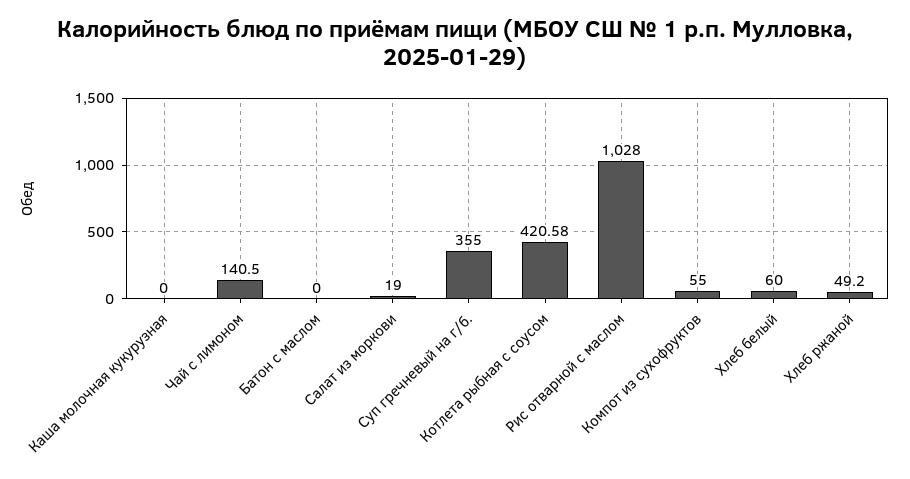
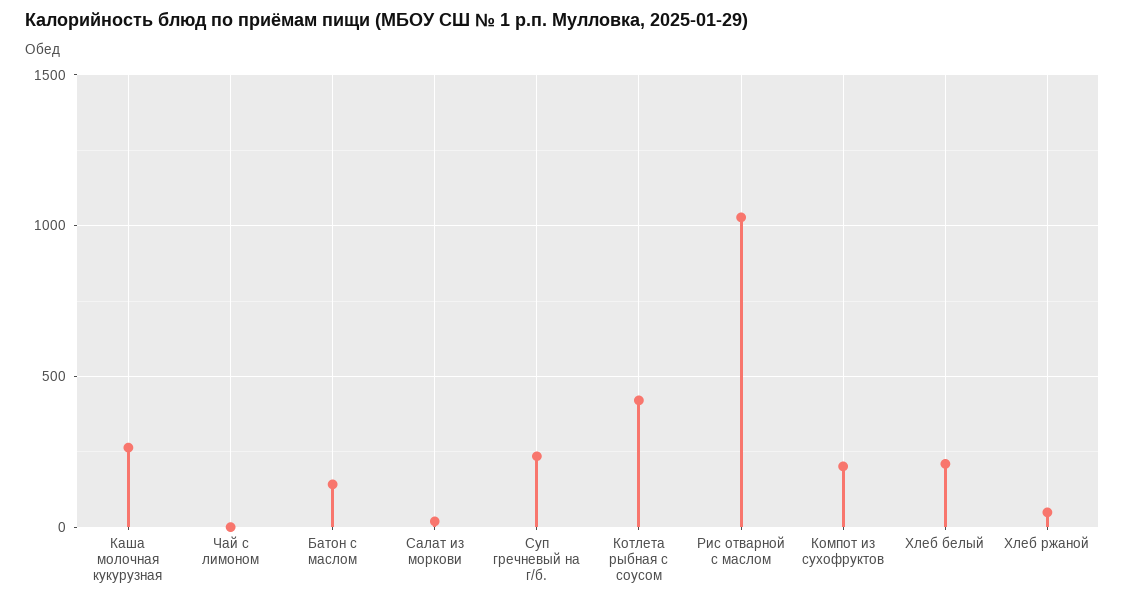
Каша молочная кукурузная: 0 -> 250
Чай с лимоном: 140.5 -> 0
Батон с маслом: 0 -> 150
Суп гречневый на г/б.: 355 -> 250
Компот из сухофруктов: 55 -> 200
Хлеб белый: 60 -> 200

